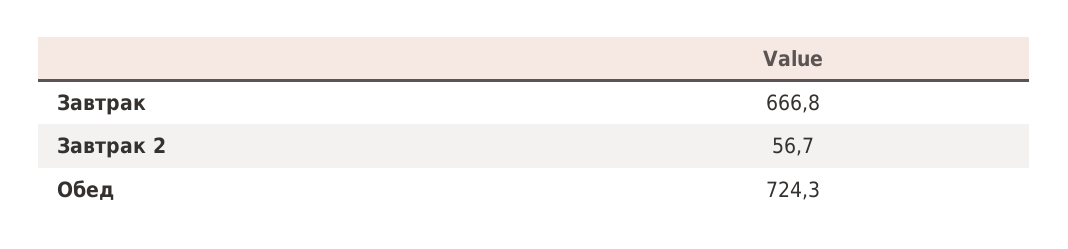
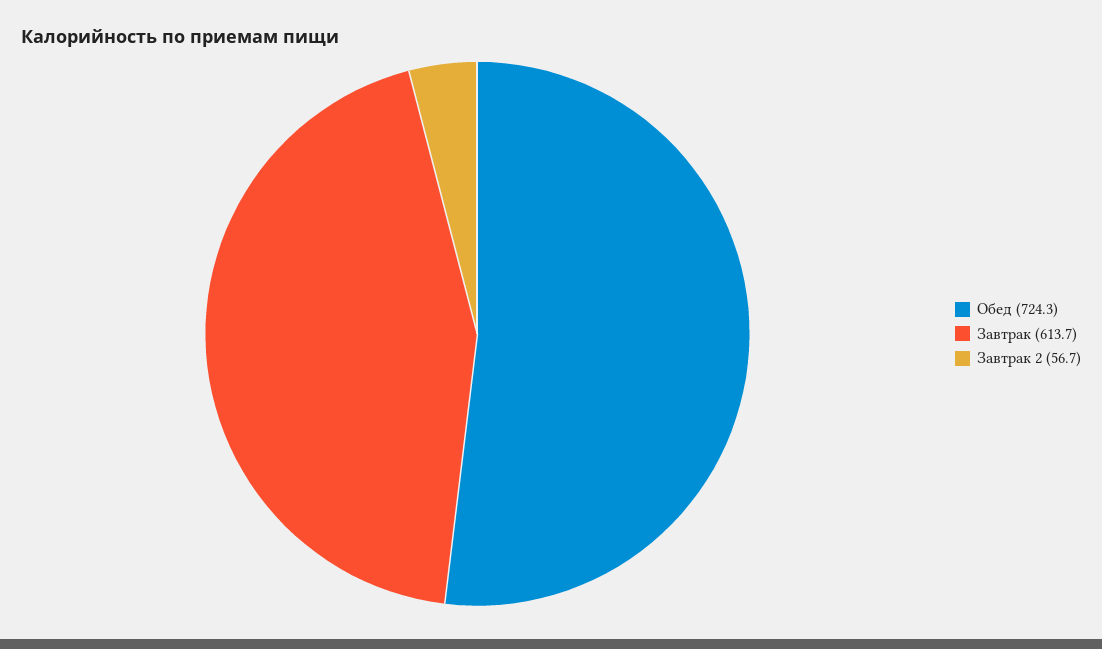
Завтрак: 666.8 -> 613.7

